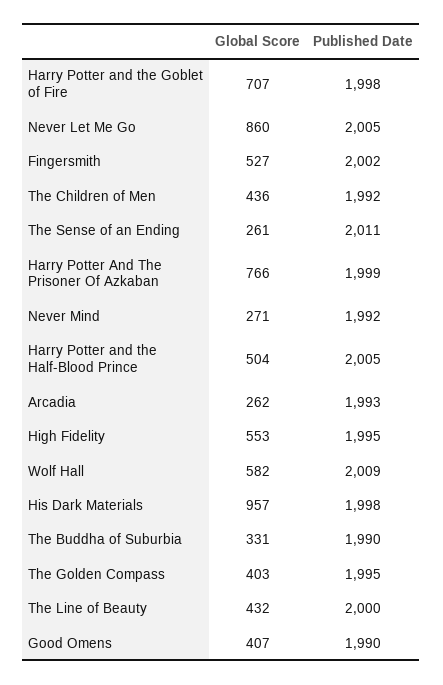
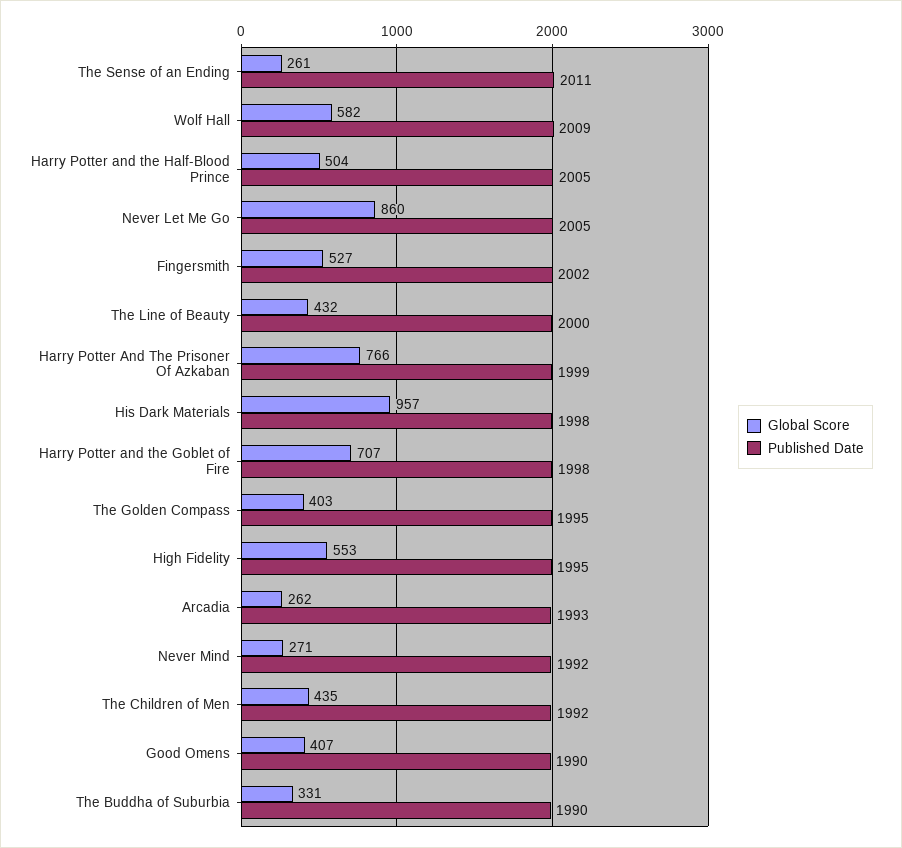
Global Score, The Children of Men: 436 -> 435

